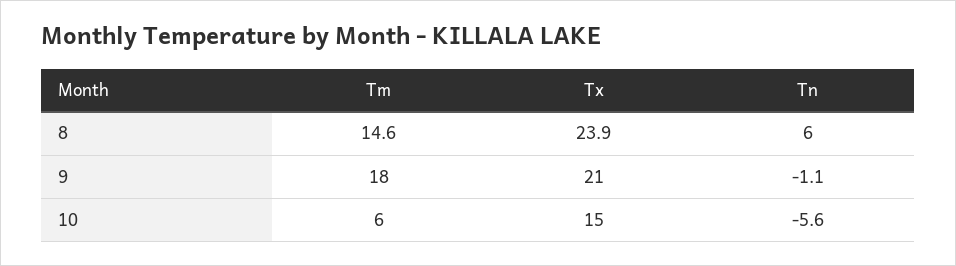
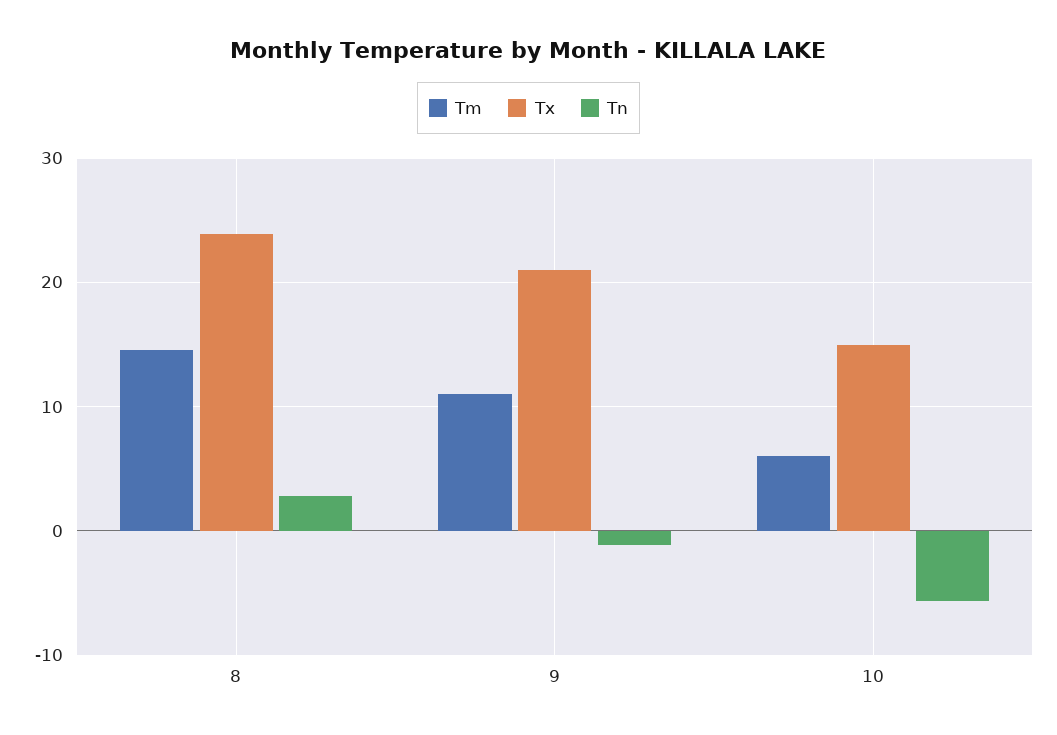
Tn, 8: 6 -> 3
Tm, 9: 18 -> 11

